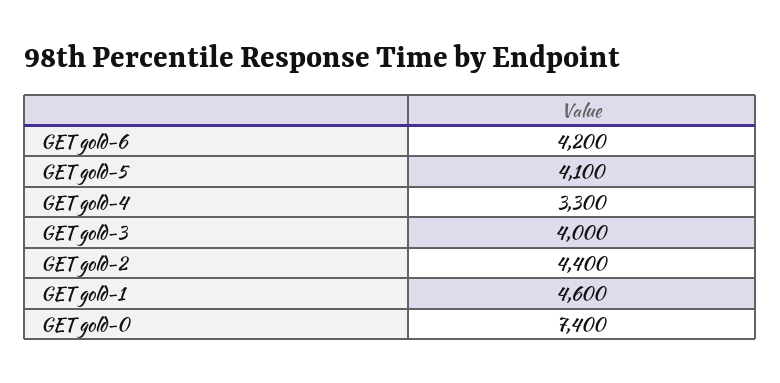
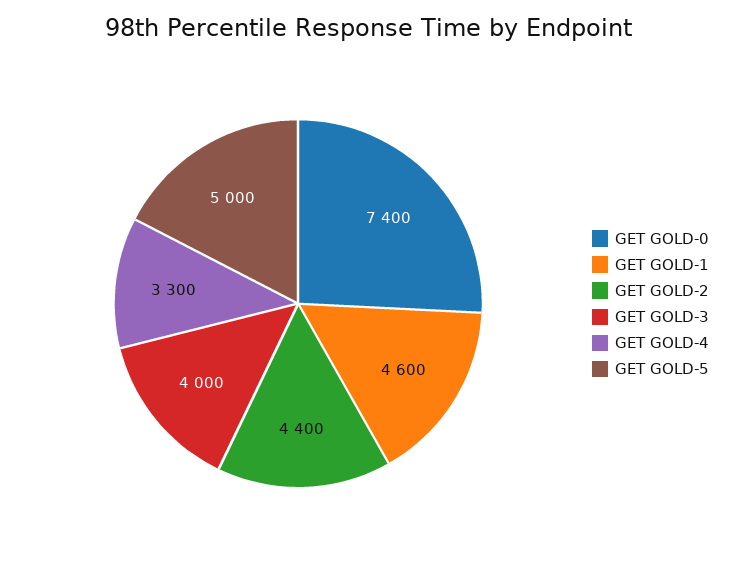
GET gold-6: 4200 -> none
GET gold-5: 4100 -> 5000

